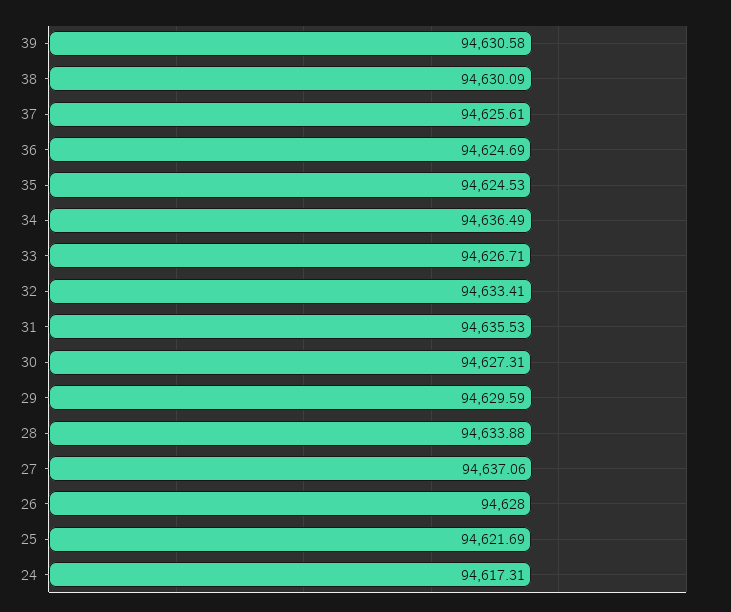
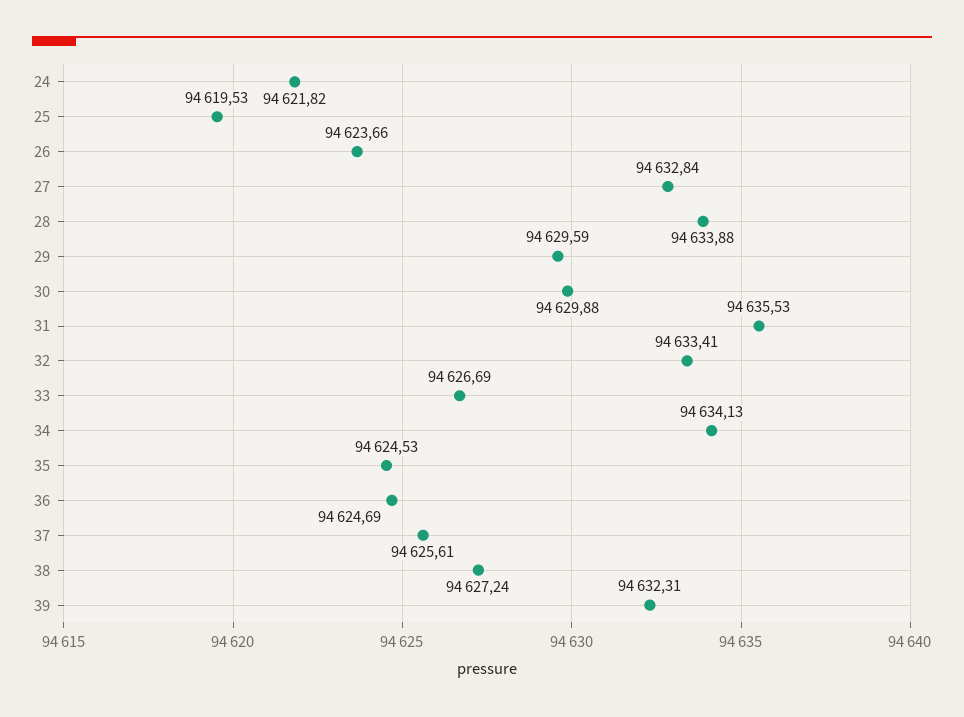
39: 94630.58 -> 94632.31
38: 94630.09 -> 94627.24
34: 94636.49 -> 94634.13
33: 94626.71 -> 94626.69
30: 94627.31 -> 94629.88
27: 94637.06 -> 94632.84
26: 94628 -> 94623.66
25: 94621.69 -> 94619.53
24: 94617.31 -> 94621.82

